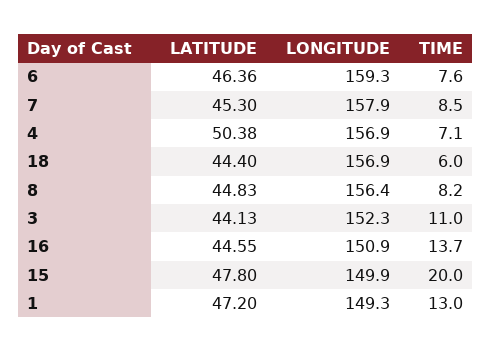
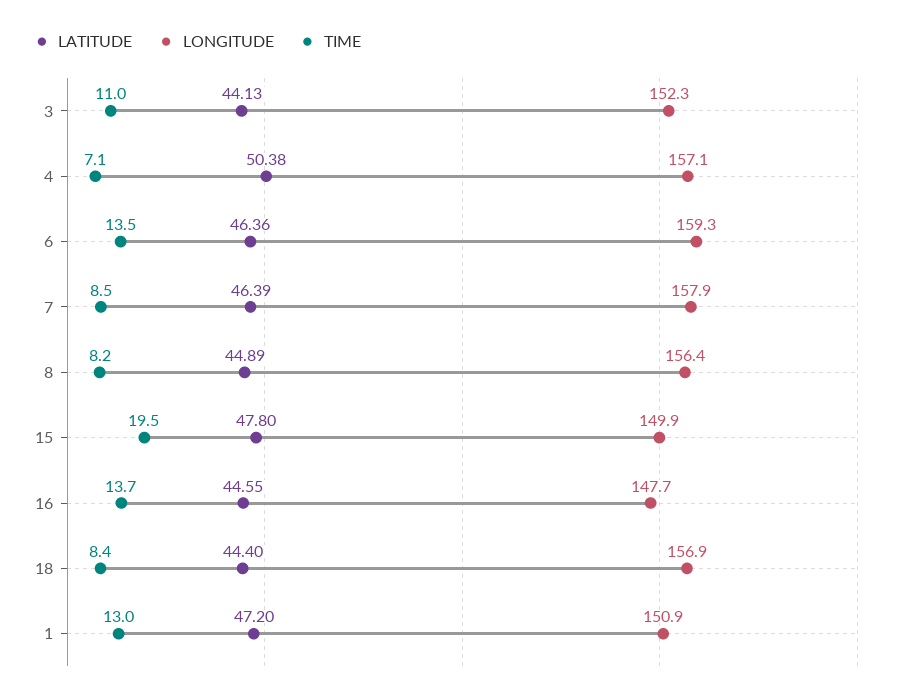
TIME, 6: 7.6 -> 13.5
LATITUDE, 7: 45.3 -> 46.39
LONGITUDE, 4: 156.9 -> 157.1
TIME, 18: 6 -> 8.4
LATITUDE, 8: 44.83 -> 44.89
LONGITUDE, 16: 150.9 -> 147.7
TIME, 15: 20 -> 19.5
LONGITUDE, 1: 149.3 -> 150.9

